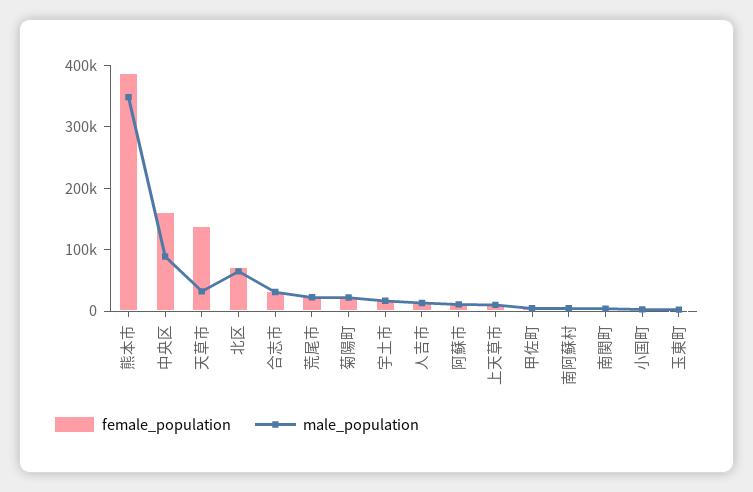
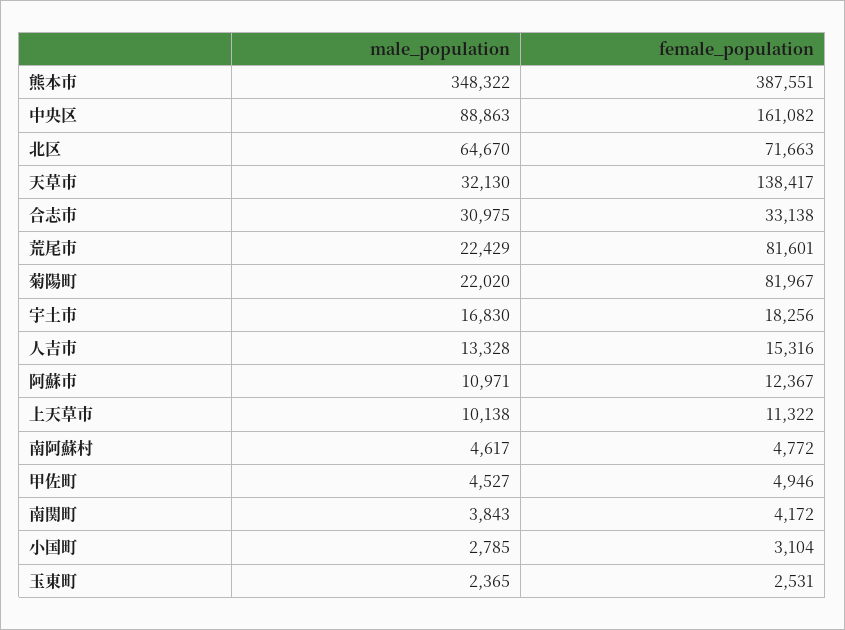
female_population, 荒尾市: 20000 -> 81601
female_population, 菊陽町: 20000 -> 81967

